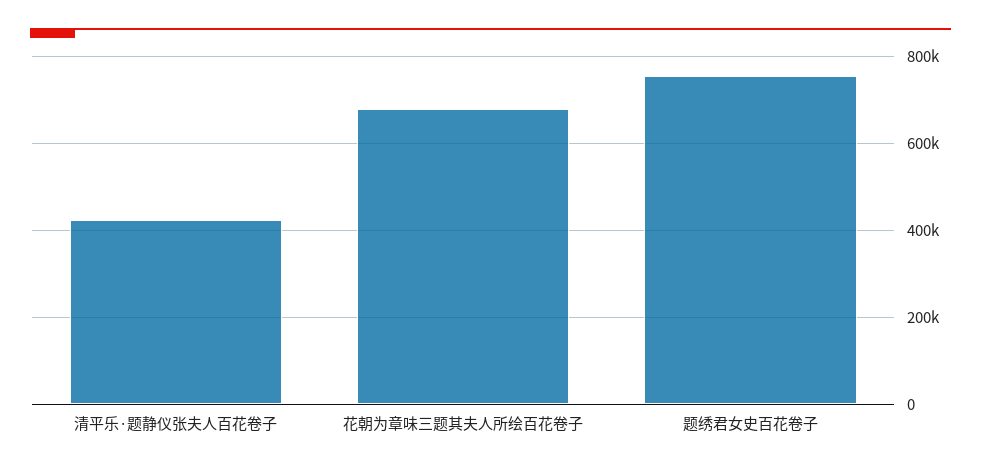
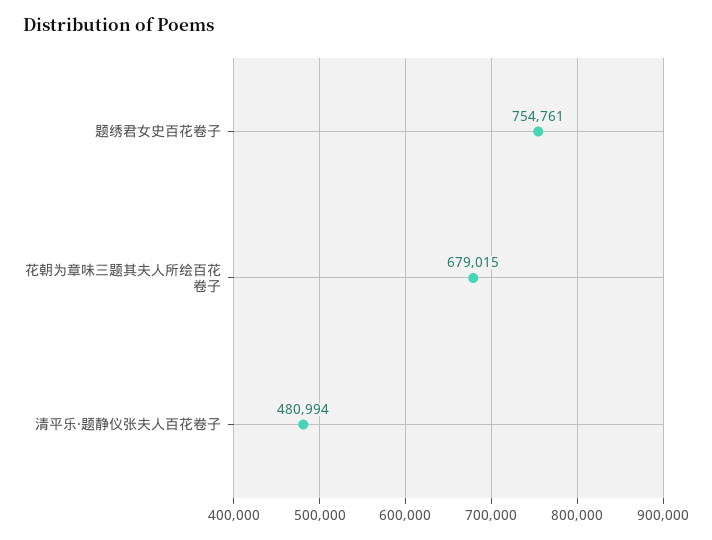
清平乐·题静仪张夫人百花卷子: 420000 -> 480994

